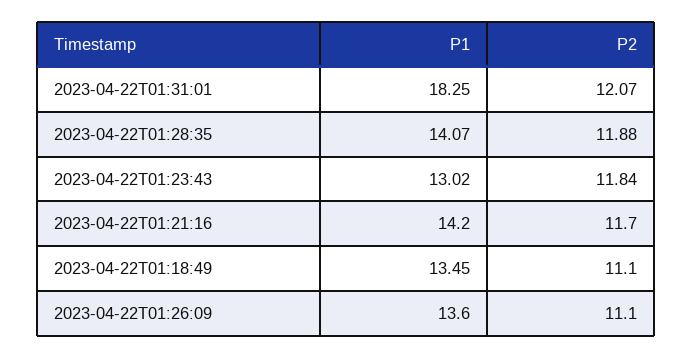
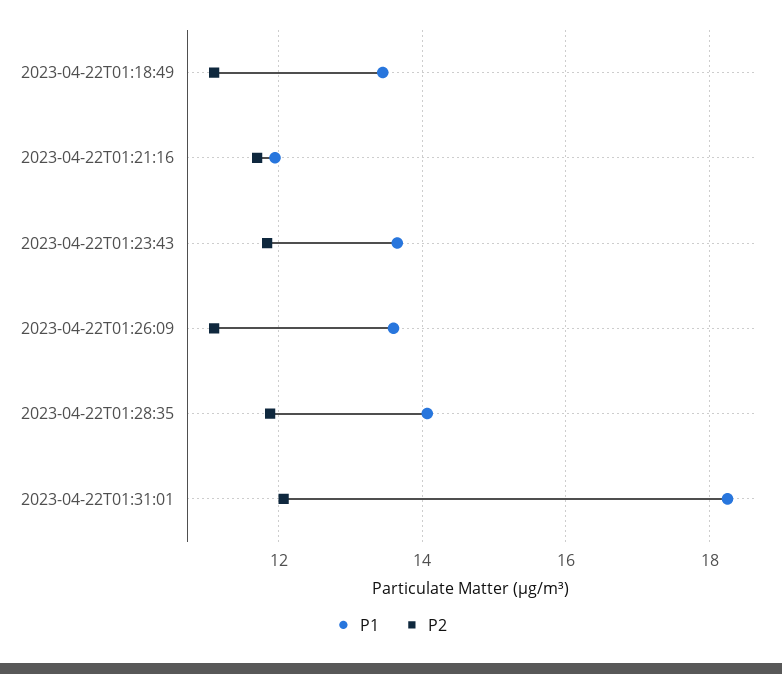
P1, 2023-04-22T01:23:43: 13.02 -> 13.6
P1, 2023-04-22T01:21:16: 14.2 -> 12

